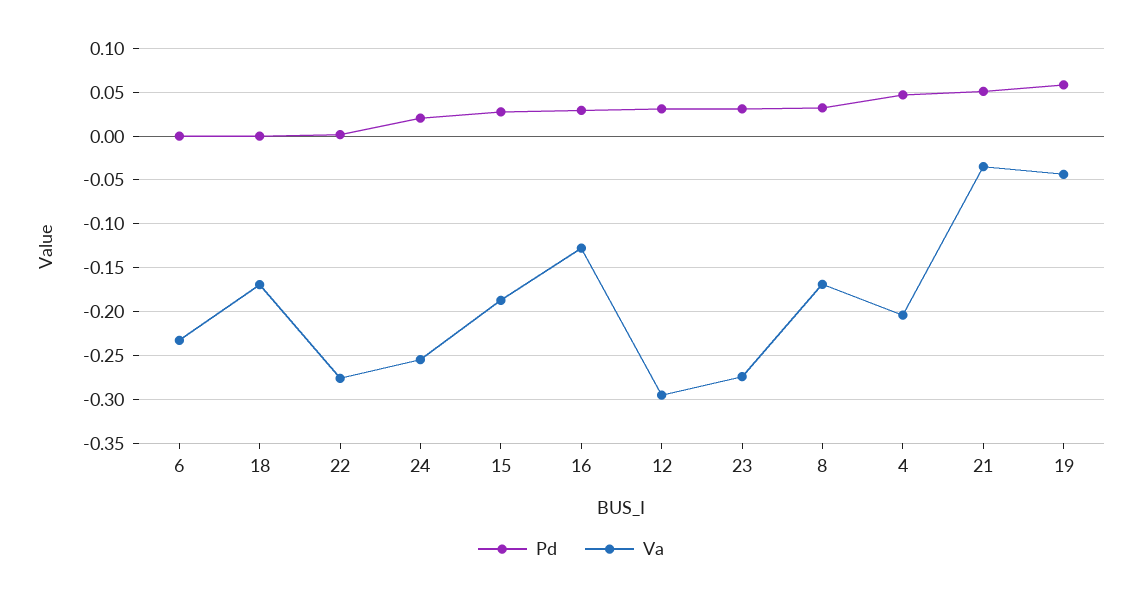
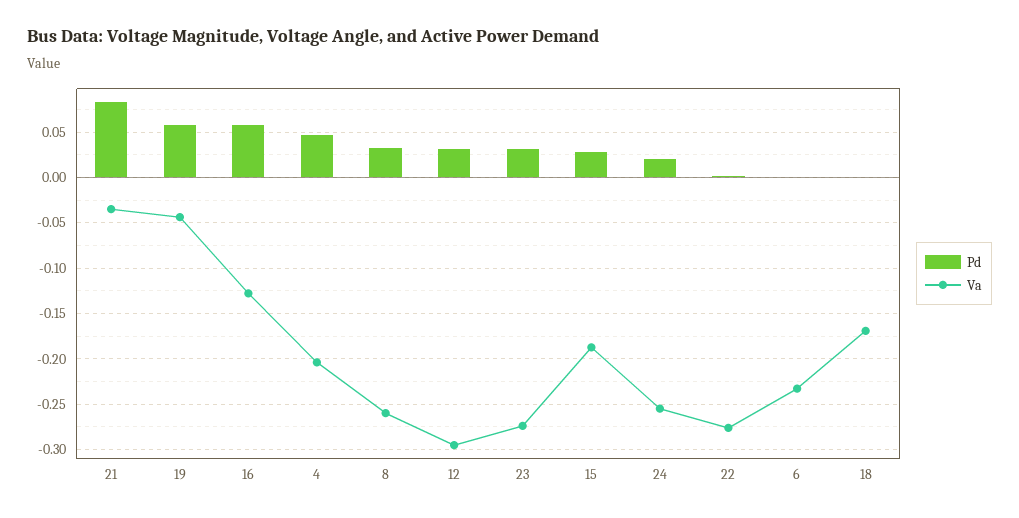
Pd, 16: 0.03 -> 0.06
Va, 8: -0.17 -> -0.26
Pd, 21: 0.05 -> 0.08

